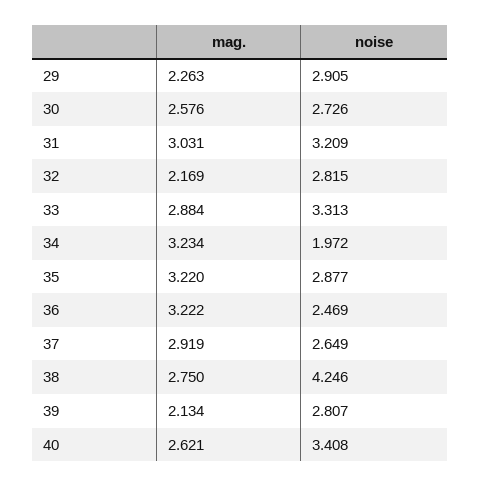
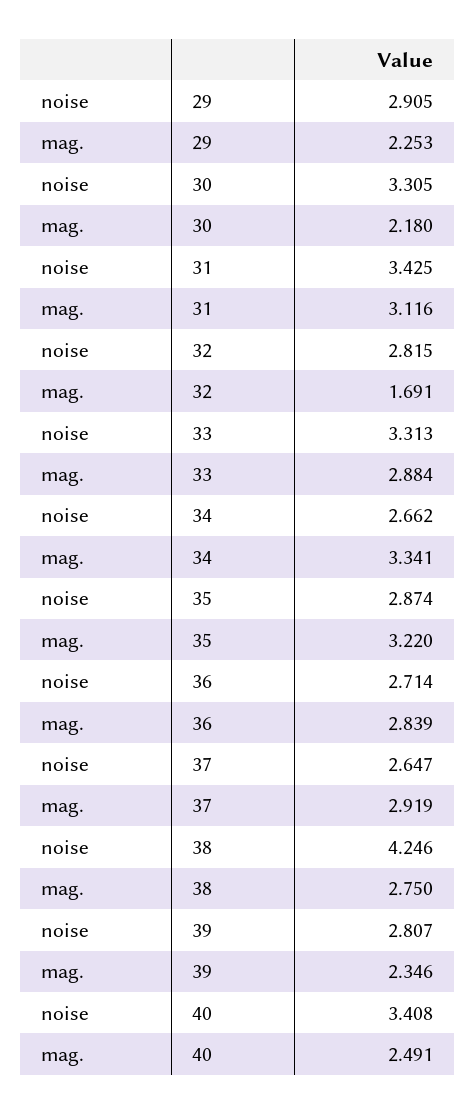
mag., 29: 2.263 -> 2.253
mag., 30: 2.576 -> 2.18
noise, 30: 2.726 -> 3.305
mag., 31: 3.031 -> 3.116
noise, 31: 3.209 -> 3.425
mag., 32: 2.169 -> 1.691
mag., 34: 3.234 -> 3.341
noise, 34: 1.972 -> 2.662
noise, 35: 2.877 -> 2.874
mag., 36: 3.222 -> 2.839
noise, 36: 2.469 -> 2.714
noise, 37: 2.649 -> 2.647
mag., 39: 2.134 -> 2.346
mag., 40: 2.621 -> 2.491

